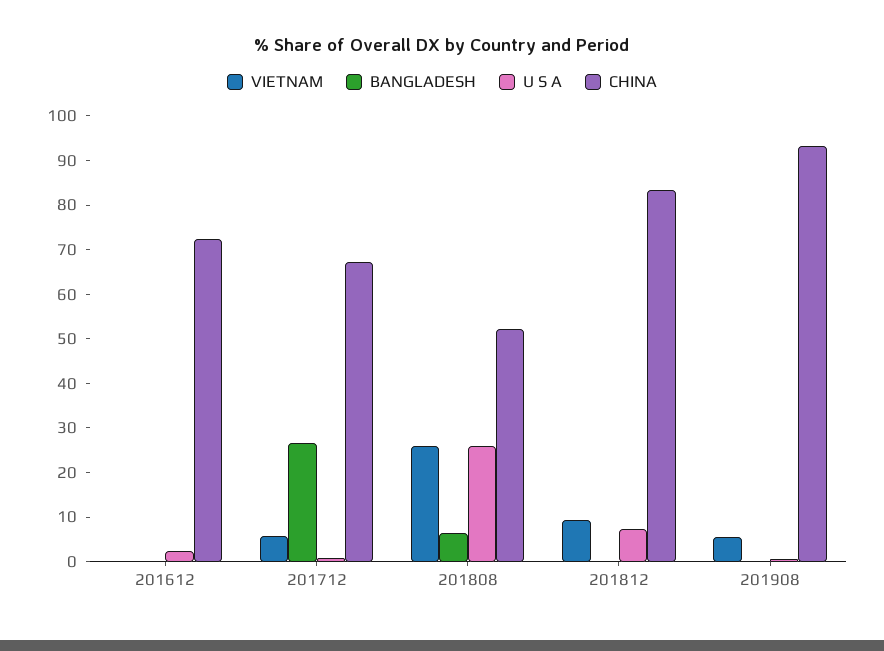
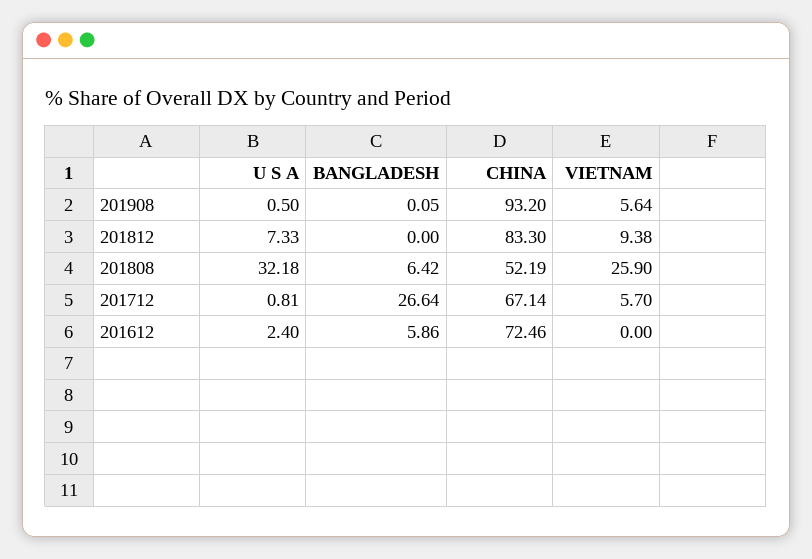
BANGLADESH, 201612: 0 -> 5.86
U S A, 201808: 26 -> 32.18

